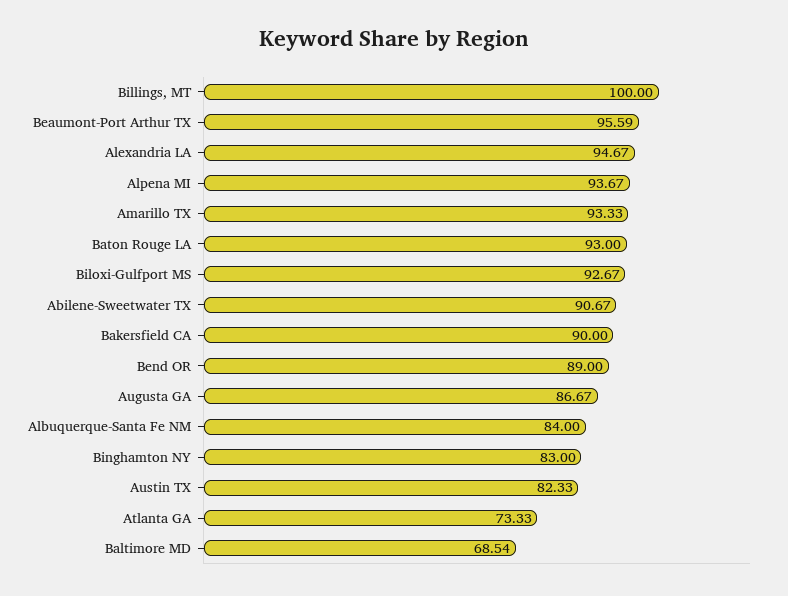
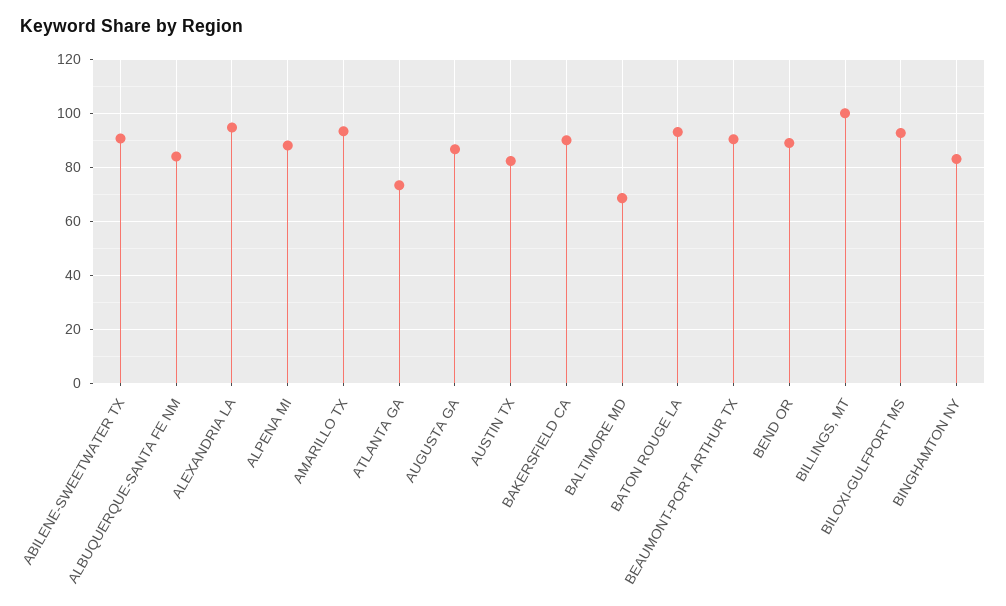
Beaumont-Port Arthur TX: 95.59 -> 90
Alpena MI: 93.67 -> 87.5

